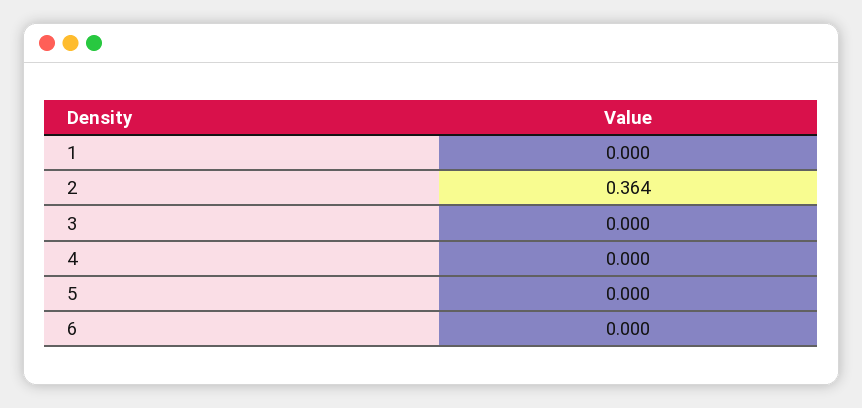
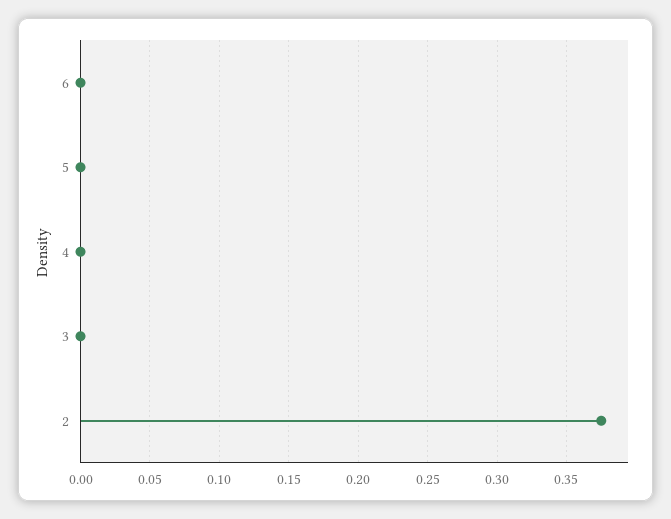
1: 0 -> none
2: 0.364 -> 0.375

